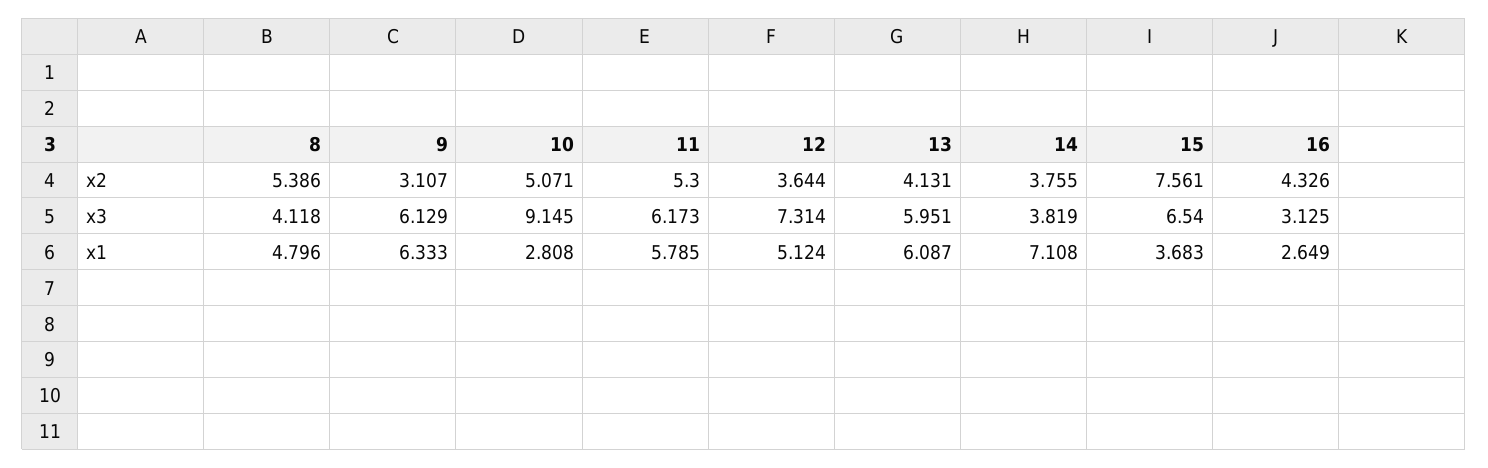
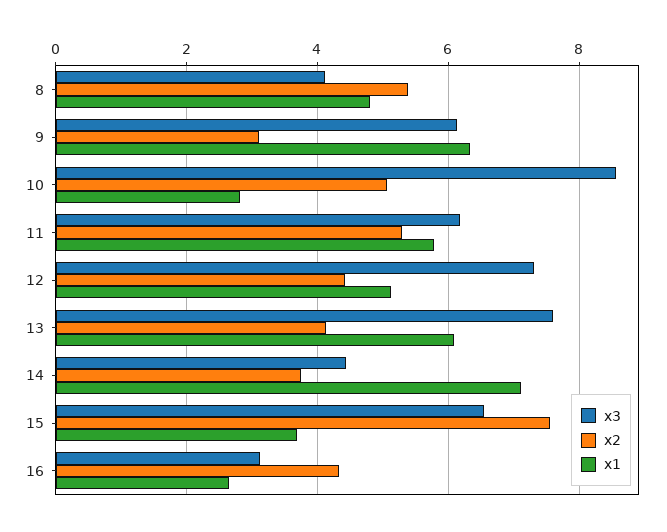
x2, 12: 3.644 -> 4.4
x3, 10: 9.145 -> 8.6
x3, 13: 5.951 -> 7.6
x3, 14: 3.819 -> 4.4

